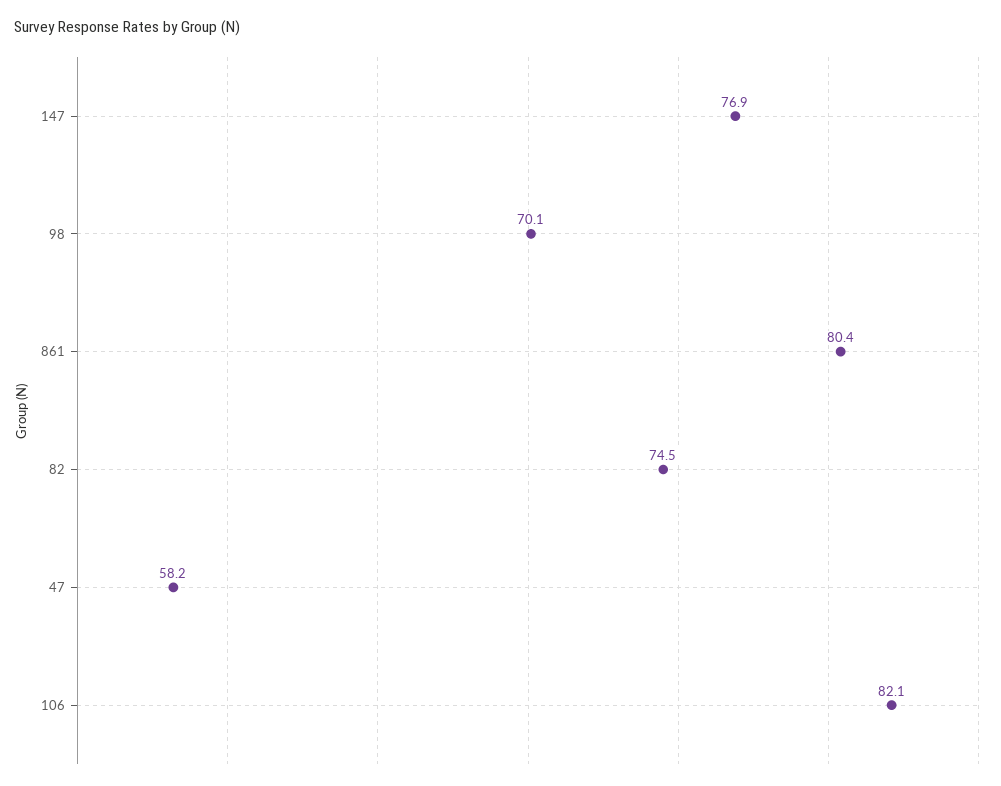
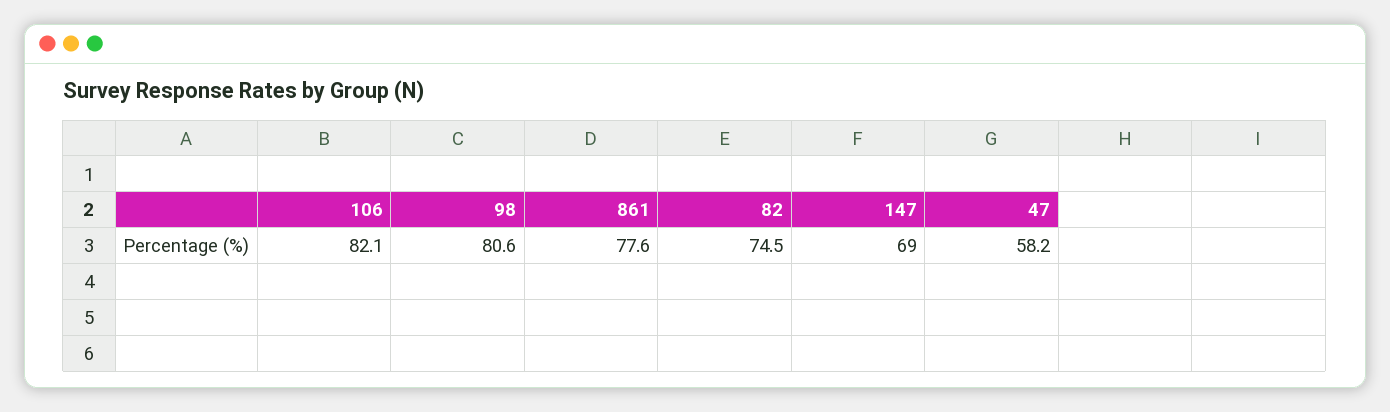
147: 76.9 -> 69
98: 70.1 -> 80.6
861: 80.4 -> 77.6

